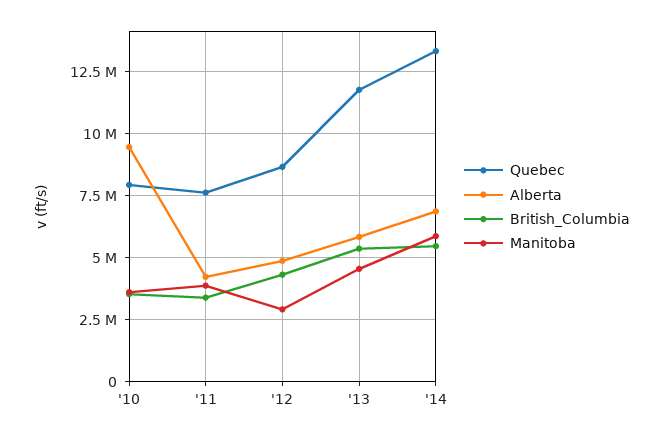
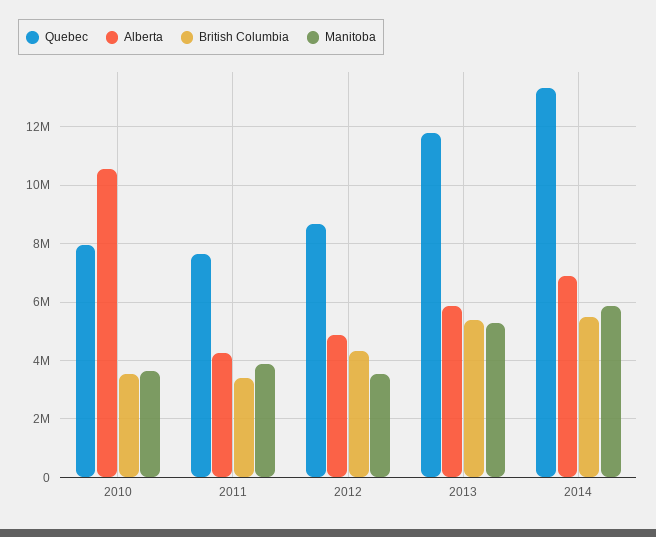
Alberta, '10: 9500000 -> 10500000
Manitoba, '12: 3000000 -> 3500000
Manitoba, '13: 4500000 -> 5250000

